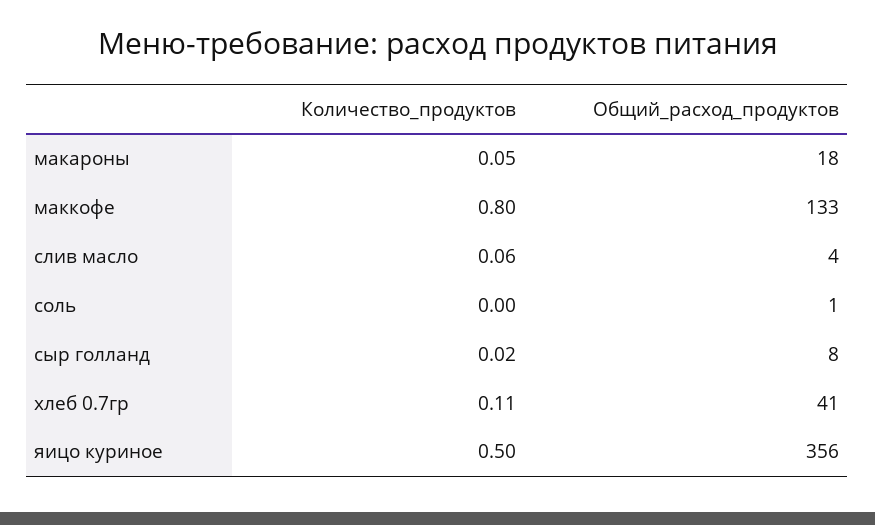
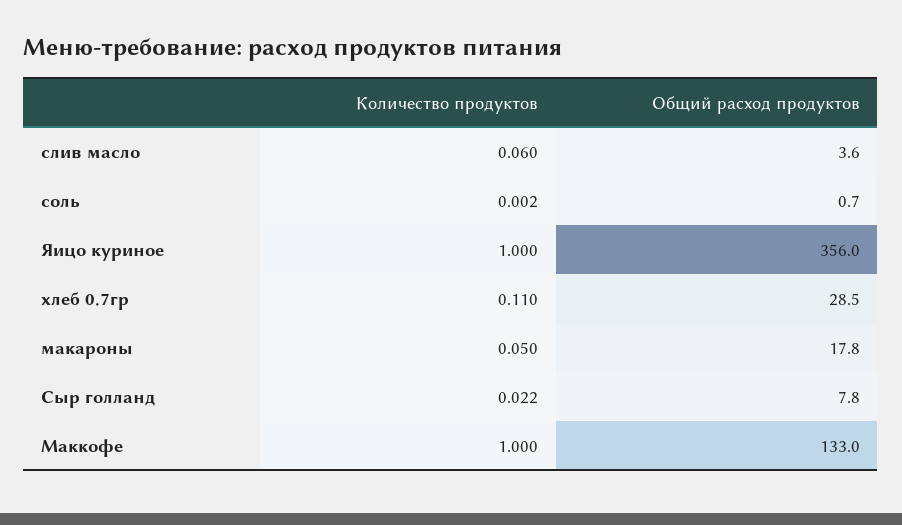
Количество_продуктов, маккофе: 0.8 -> 1
Общий_расход_продуктов, хлеб 0.7гр: 41 -> 28.5
Количество_продуктов, яицо куриное: 0.5 -> 1

